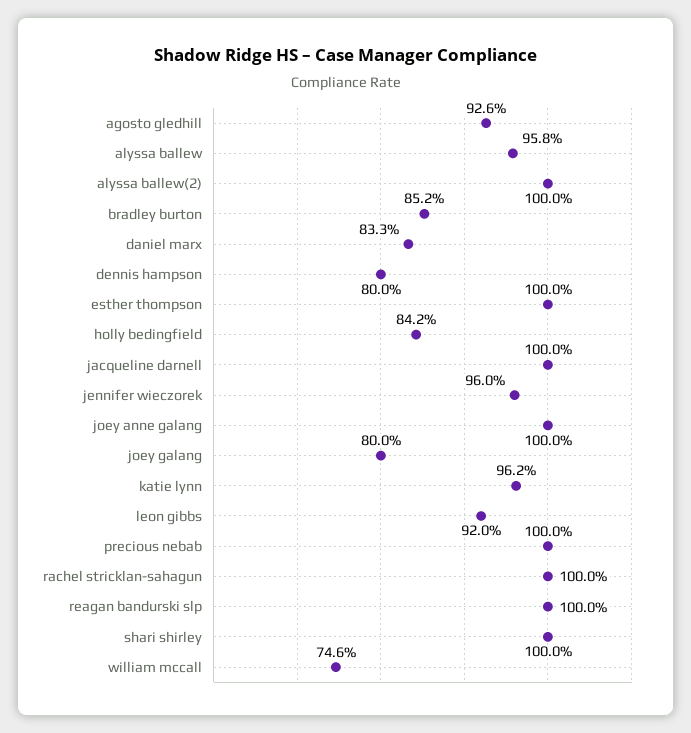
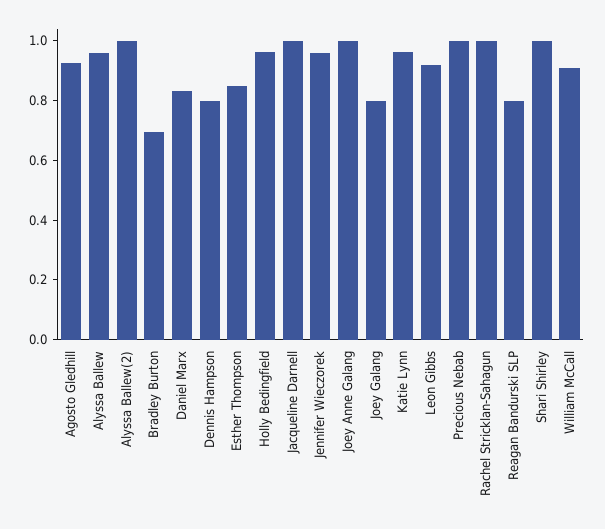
bradley burton: 0.852 -> 0.7
esther thompson: 1 -> 0.85
holly bedingfield: 0.842 -> 0.95
reagan bandurski slp: 1 -> 0.8
william mccall: 0.746 -> 0.9

